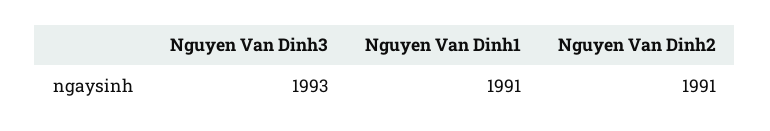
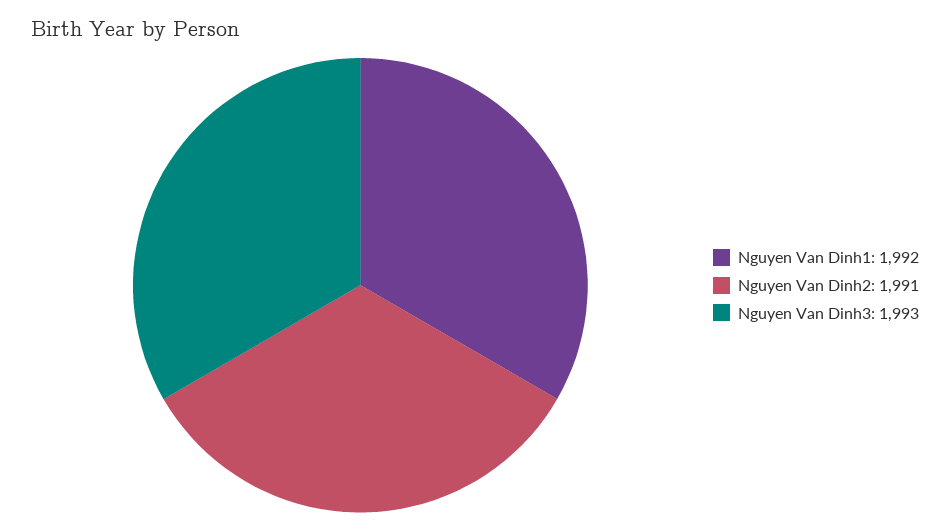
Nguyen Van Dinh1: 1991 -> 1992

